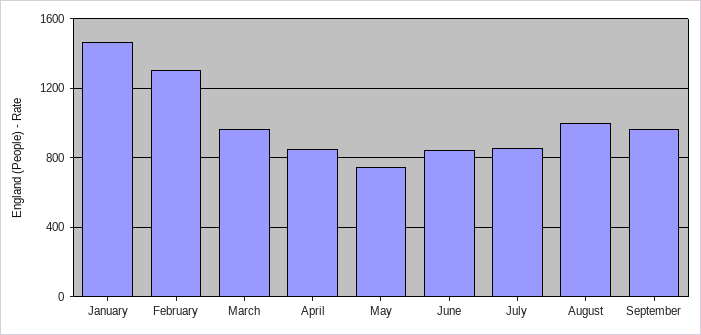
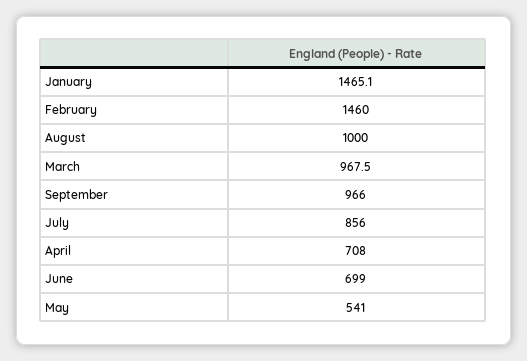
February: 1300 -> 1460
April: 850 -> 708
May: 750 -> 541
June: 850 -> 699

